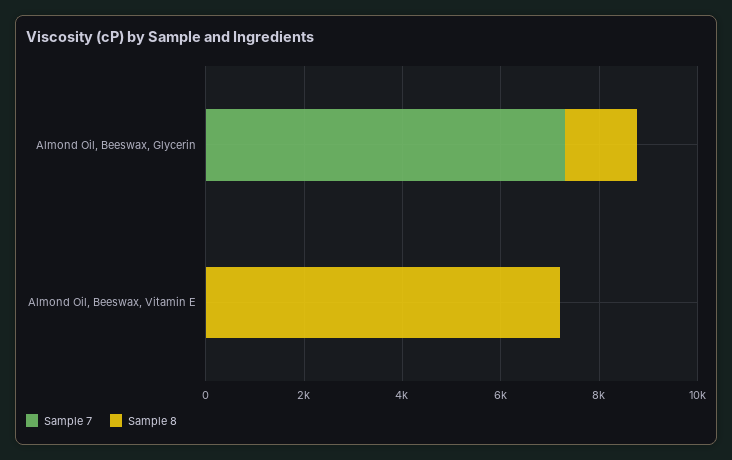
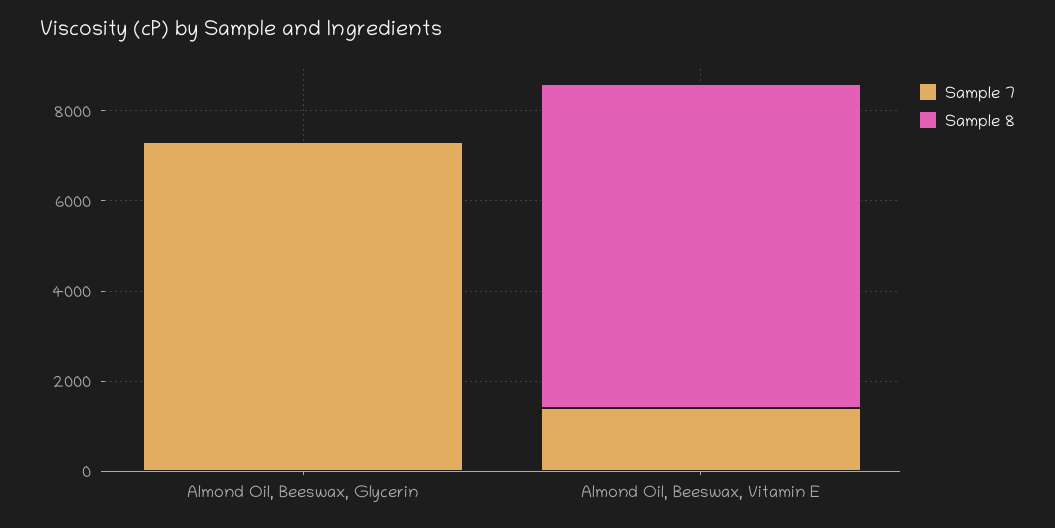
Sample 8, Almond Oil, Beeswax, Glycerin: 1500 -> 0
Sample 7, Almond Oil, Beeswax, Vitamin E: 0 -> 1500

